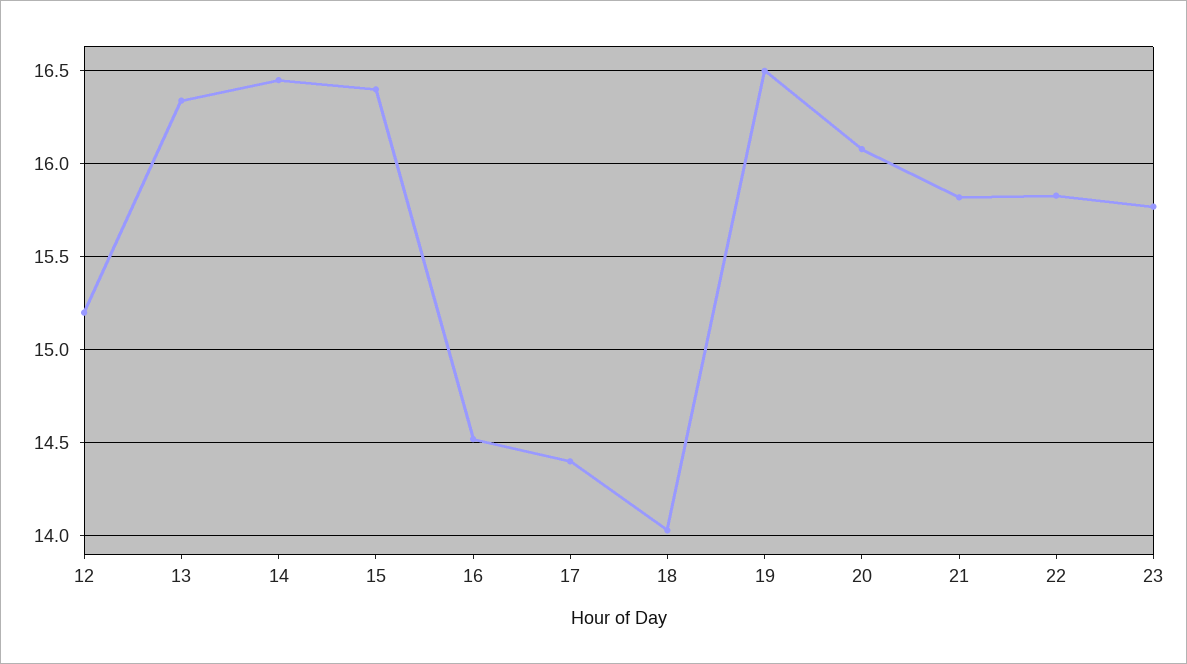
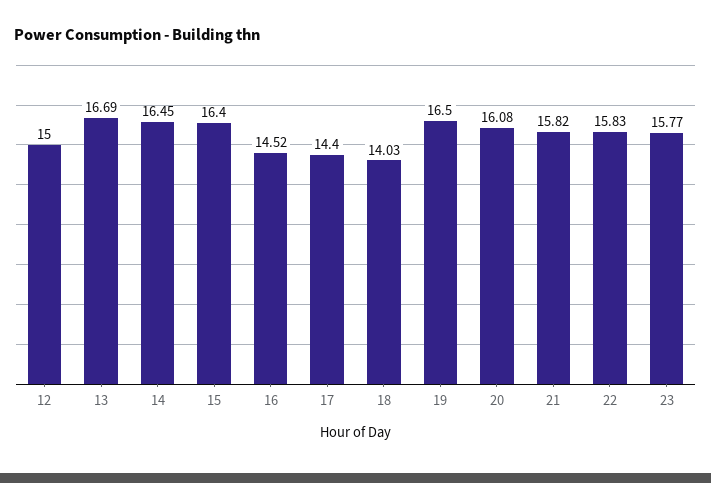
12: 15.2 -> 15
13: 16.35 -> 16.69

